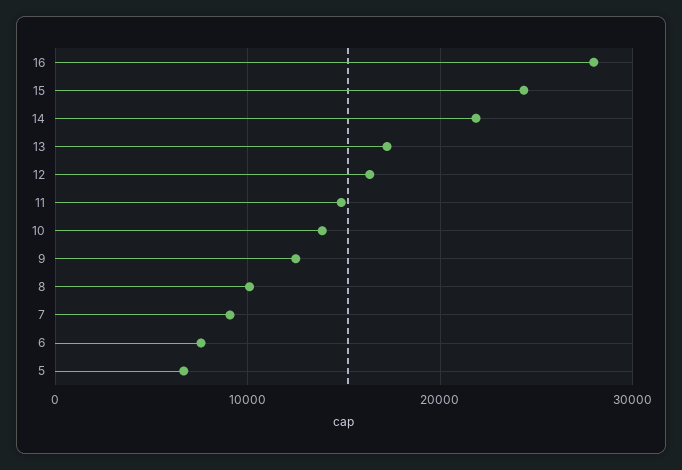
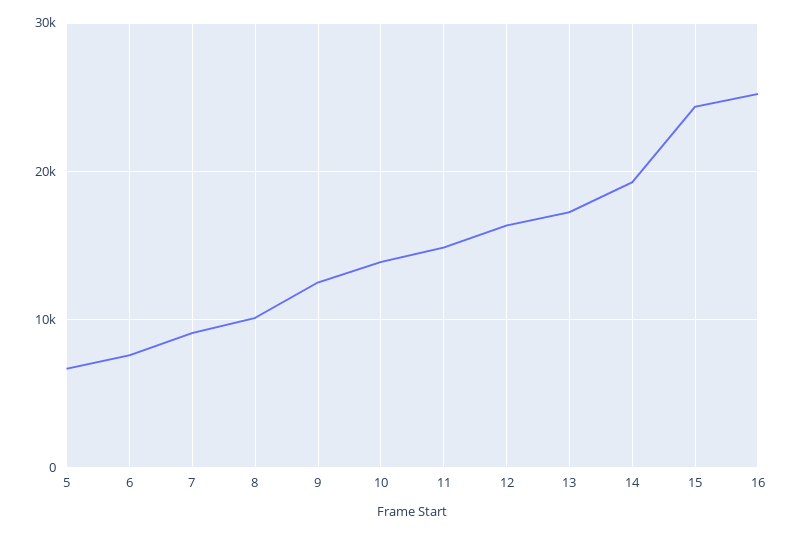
16: 28000 -> 25000
14: 22000 -> 19000

